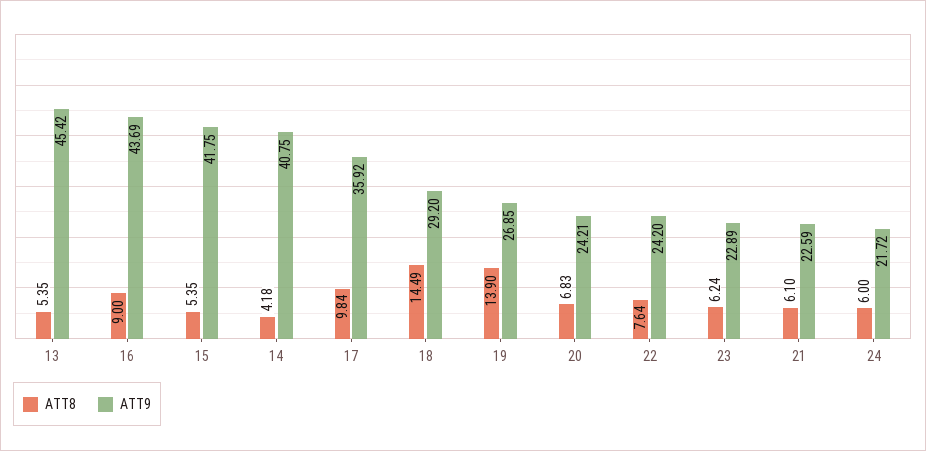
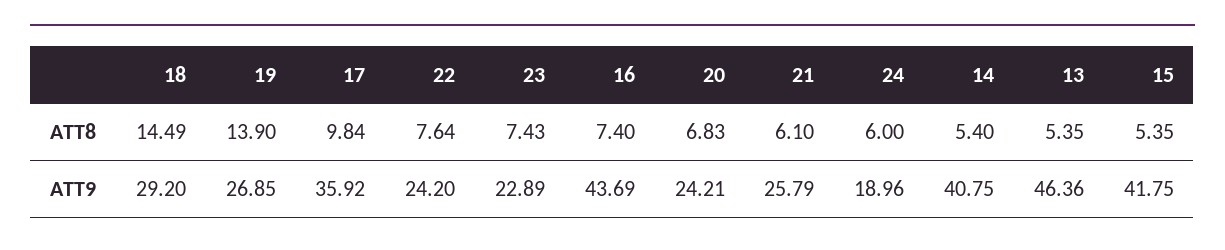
ATT9, 13: 45.42 -> 46.36
ATT8, 16: 9 -> 7.4
ATT8, 14: 4.18 -> 5.4
ATT8, 23: 6.24 -> 7.43
ATT9, 21: 22.59 -> 25.79
ATT9, 24: 21.72 -> 18.96

